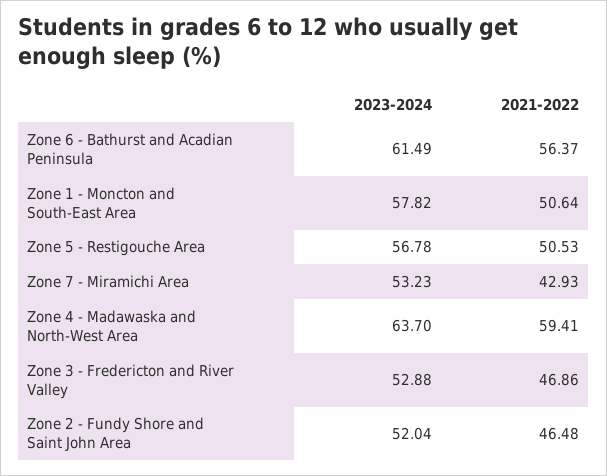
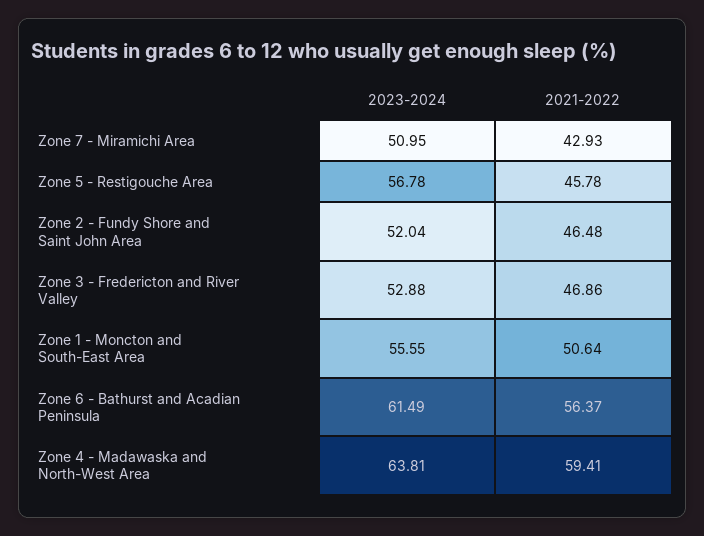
2023-2024, Zone 1 - Moncton and South-East Area: 57.82 -> 55.55
2021-2022, Zone 5 - Restigouche Area: 50.53 -> 45.78
2023-2024, Zone 7 - Miramichi Area: 53.23 -> 50.95
2023-2024, Zone 4 - Madawaska and North-West Area: 63.7 -> 63.81

